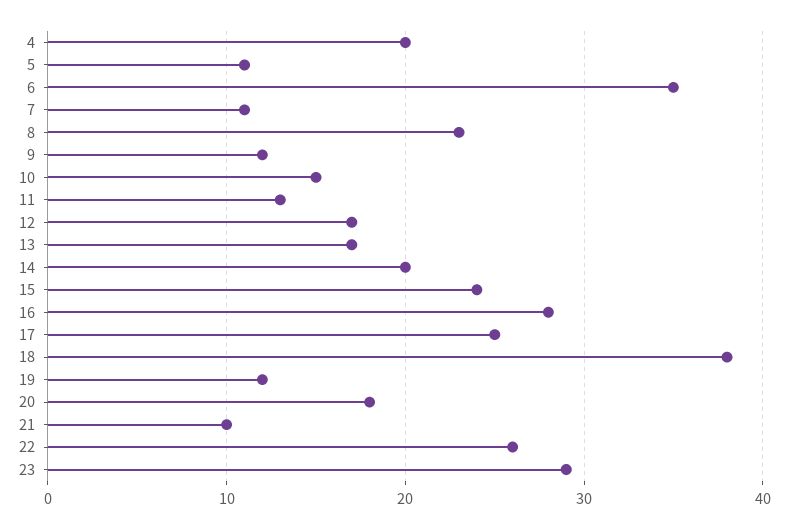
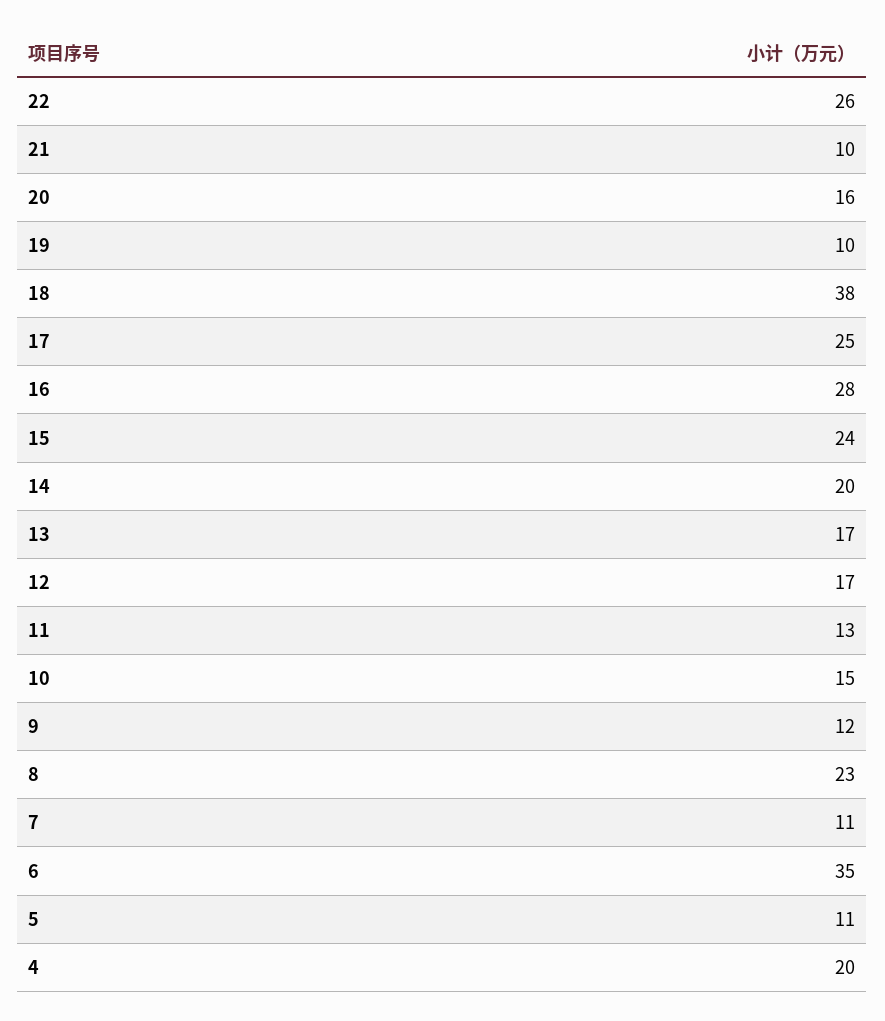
19: 12 -> 10
20: 18 -> 16
23: 29 -> none

